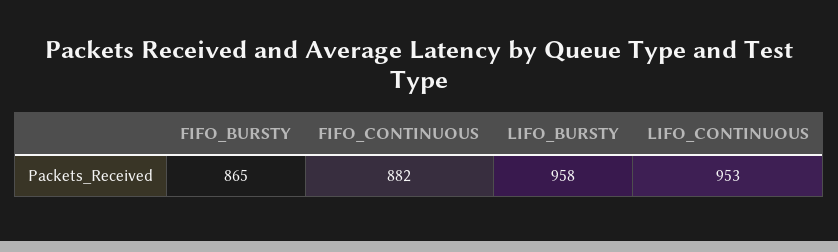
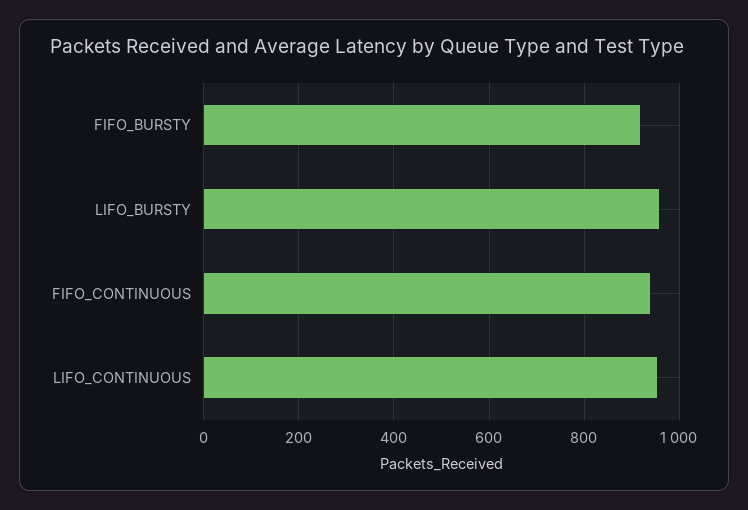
FIFO_BURSTY: 865 -> 920
FIFO_CONTINUOUS: 882 -> 940

